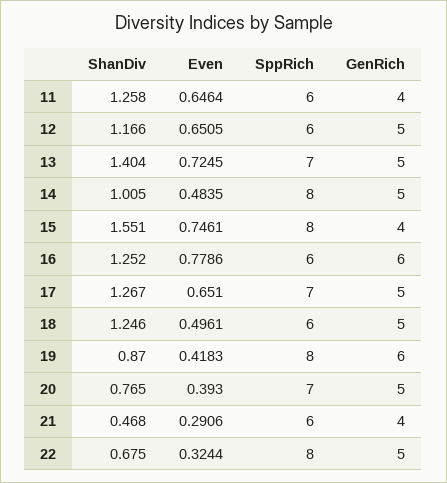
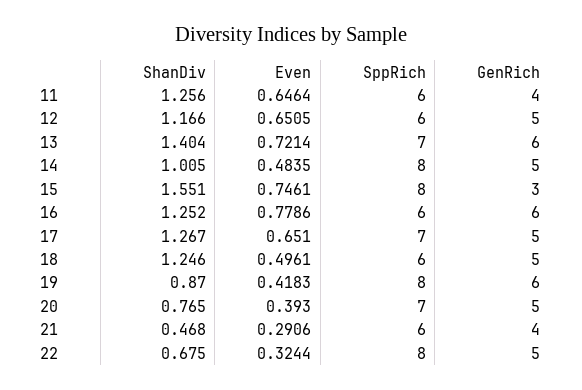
ShanDiv, 11: 1.258 -> 1.256
Even, 13: 0.7245 -> 0.7214
GenRich, 13: 5 -> 6
GenRich, 15: 4 -> 3

